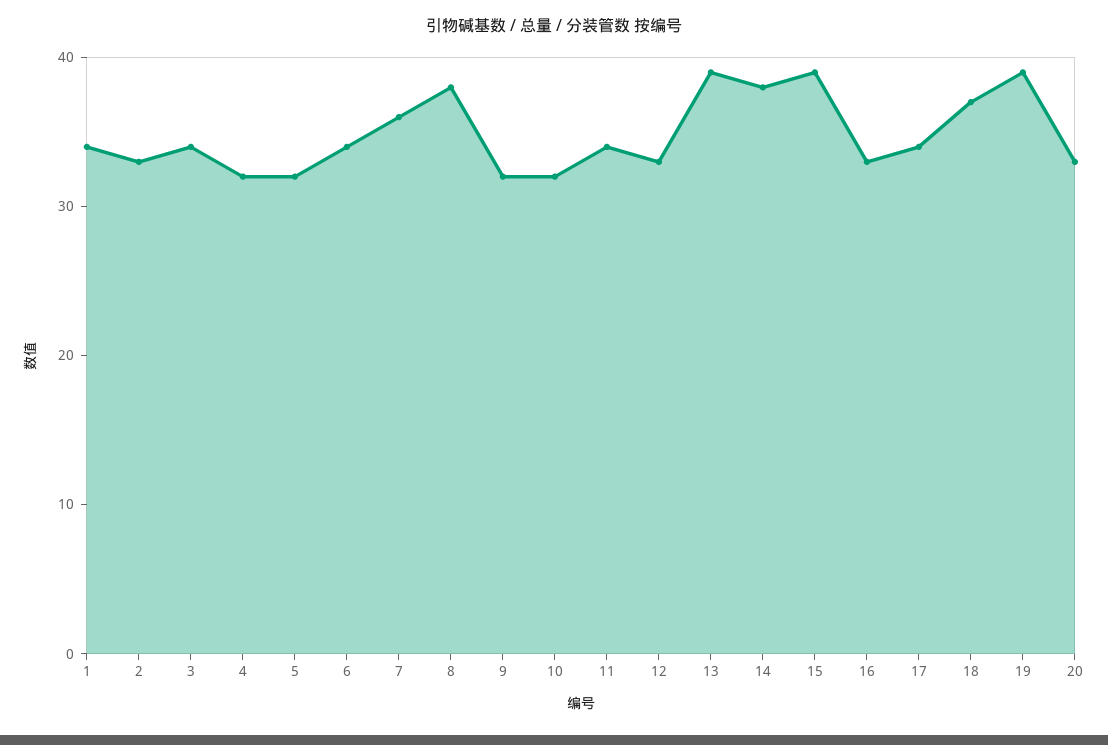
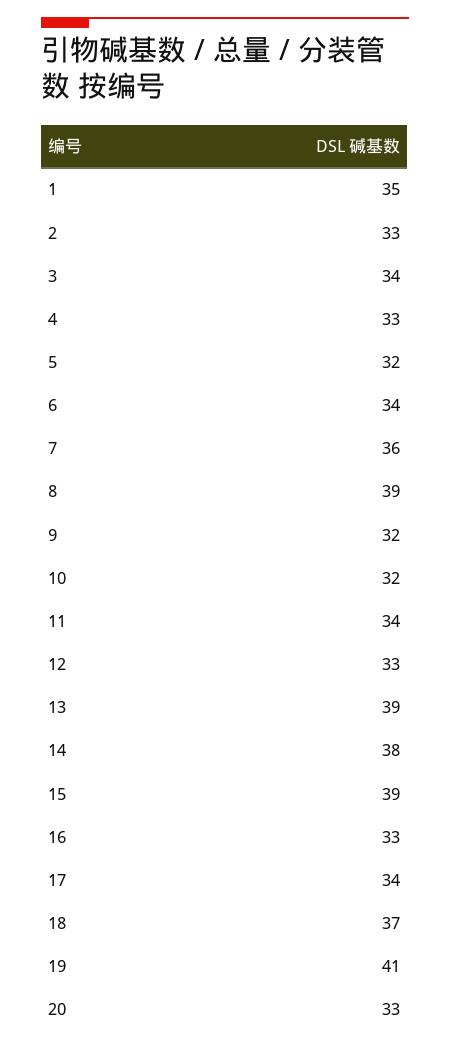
1: 34 -> 35
4: 32 -> 33
8: 38 -> 39
19: 39 -> 41

